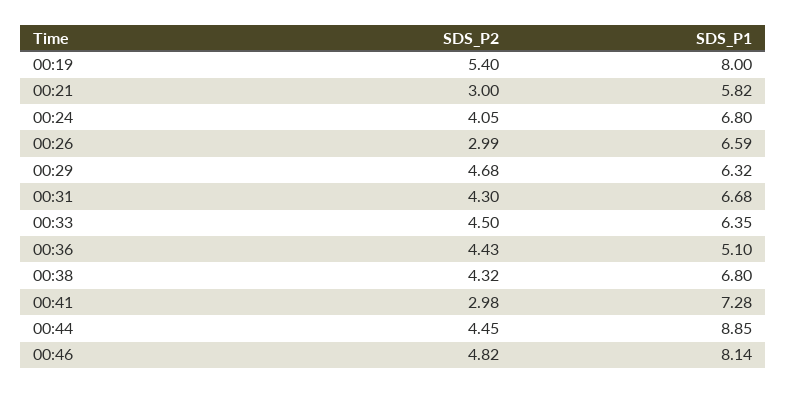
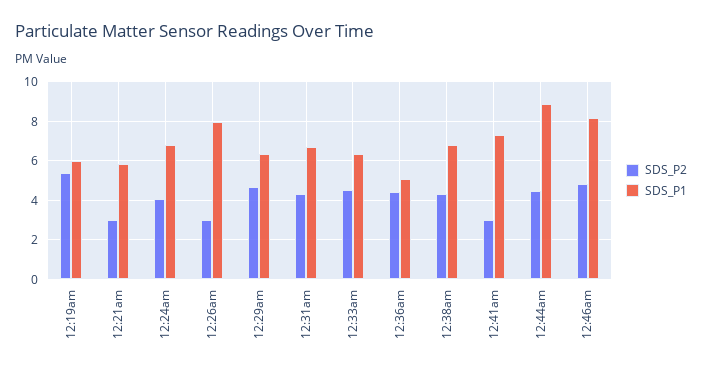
SDS_P1, 00:19: 8 -> 6
SDS_P1, 00:26: 6.59 -> 8

